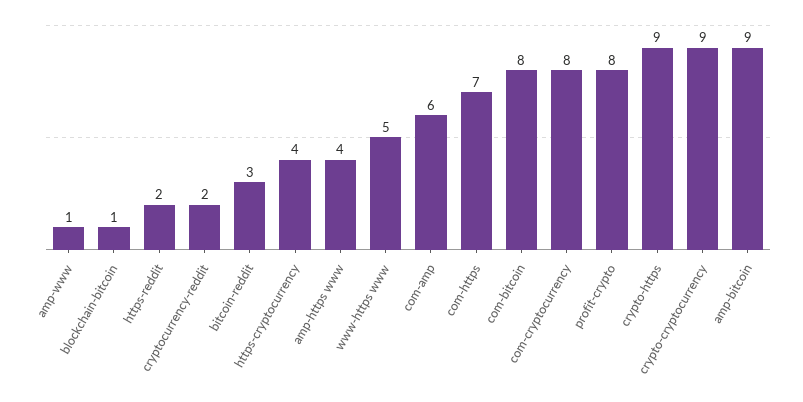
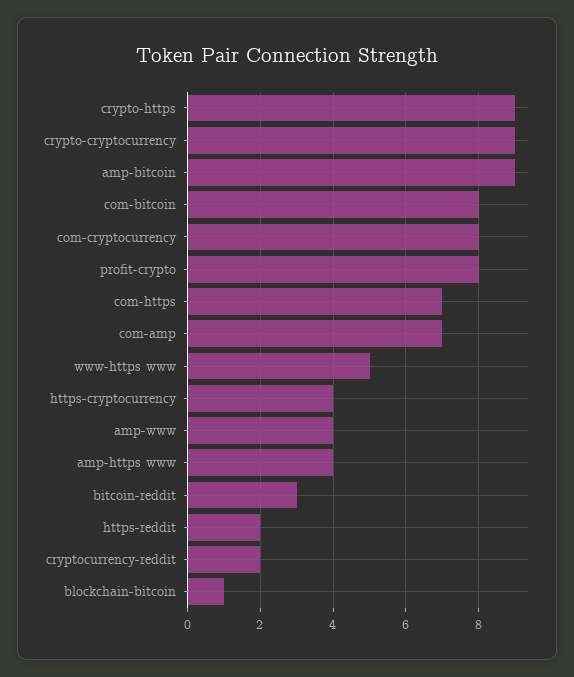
amp-www: 1 -> 4
com-amp: 6 -> 7

